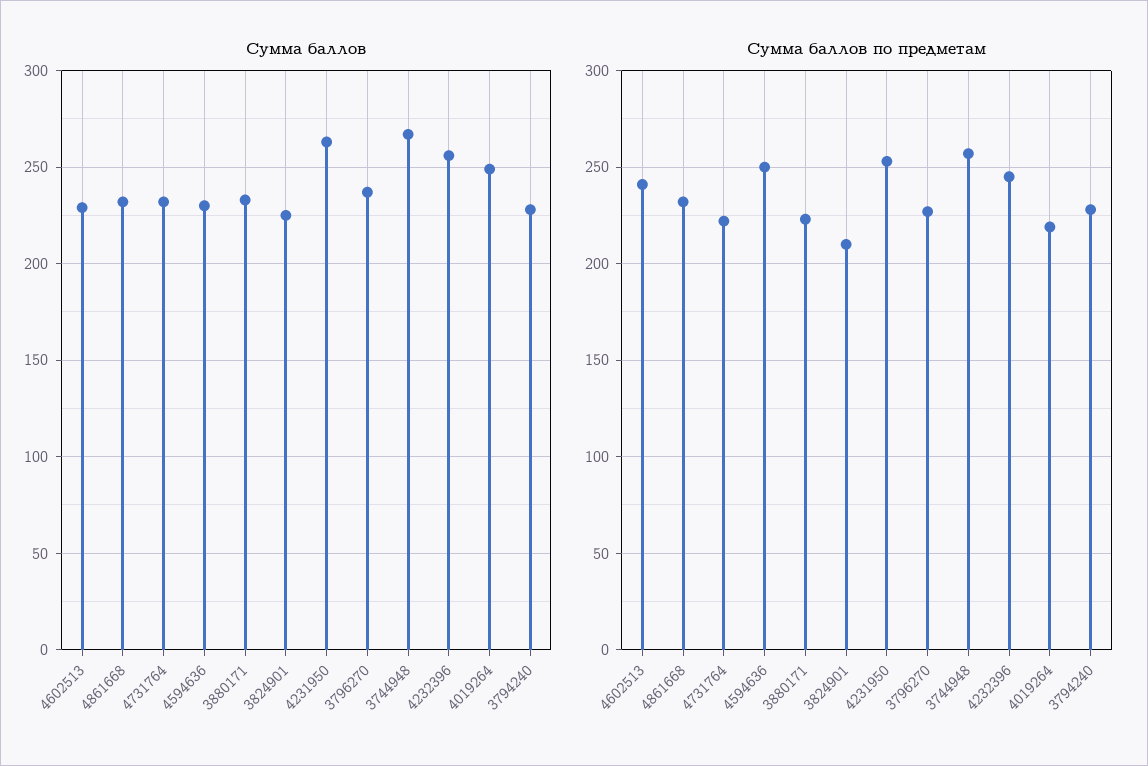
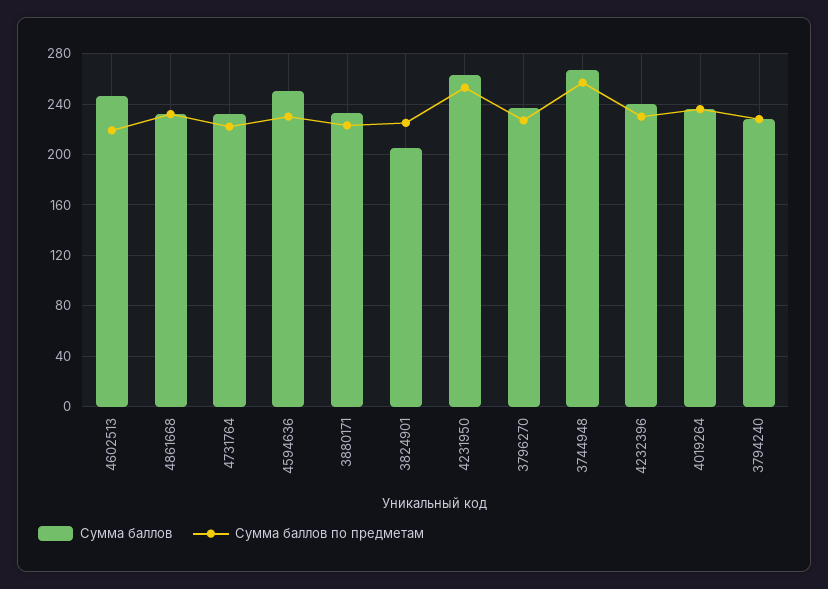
Сумма баллов, 4602513: 230 -> 245
Сумма баллов, 4594636: 230 -> 250
Сумма баллов, 3824901: 225 -> 205
Сумма баллов, 4232396: 255 -> 240
Сумма баллов, 4019264: 250 -> 235
Сумма баллов по предметам, 4602513: 240 -> 220
Сумма баллов по предметам, 4594636: 250 -> 230
Сумма баллов по предметам, 3824901: 210 -> 225
Сумма баллов по предметам, 4232396: 245 -> 230
Сумма баллов по предметам, 4019264: 220 -> 235

